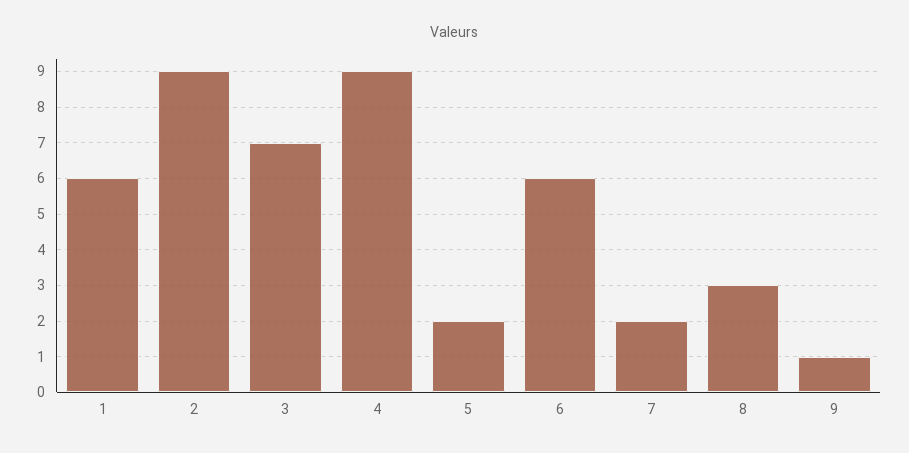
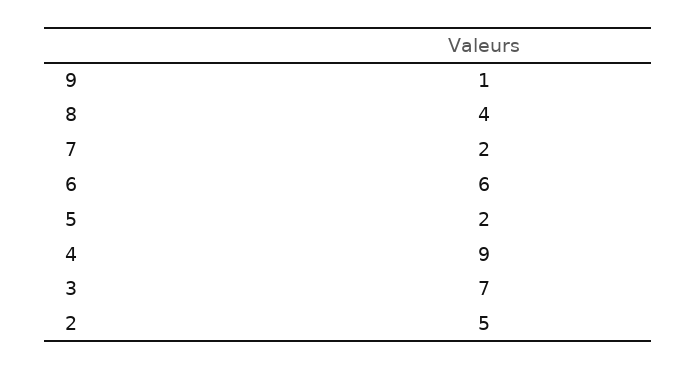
1: 6 -> none
2: 9 -> 5
8: 3 -> 4

